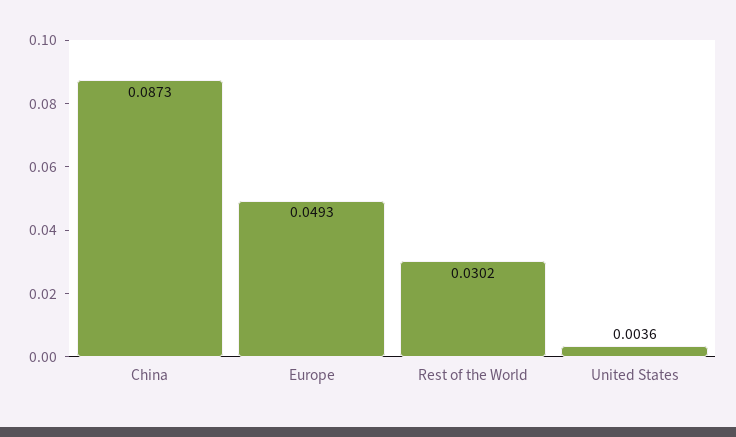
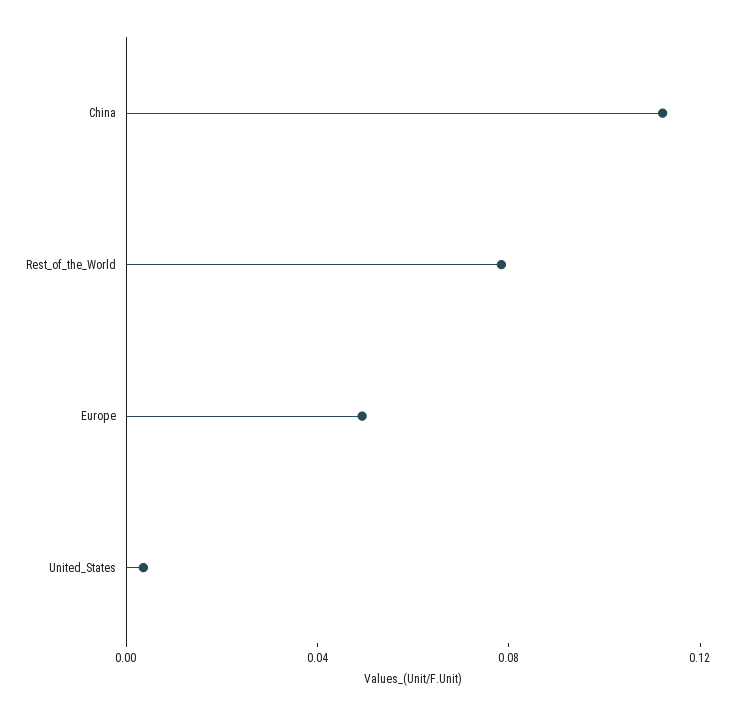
China: 0.0873 -> 0.11
Rest of the World: 0.0302 -> 0.08

